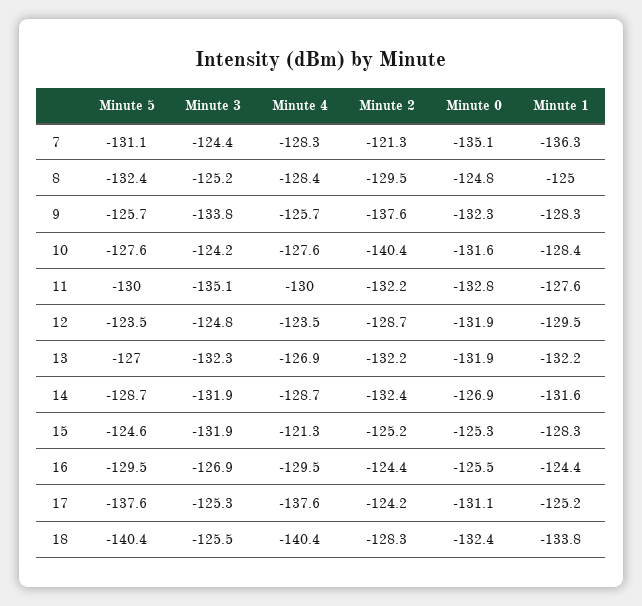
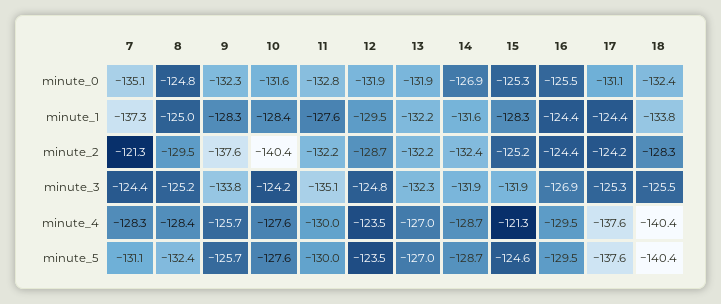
Minute 1, 7: -136.3 -> -137.3
Minute 4, 13: -126.9 -> -127
Minute 1, 17: -125.2 -> -124.4

